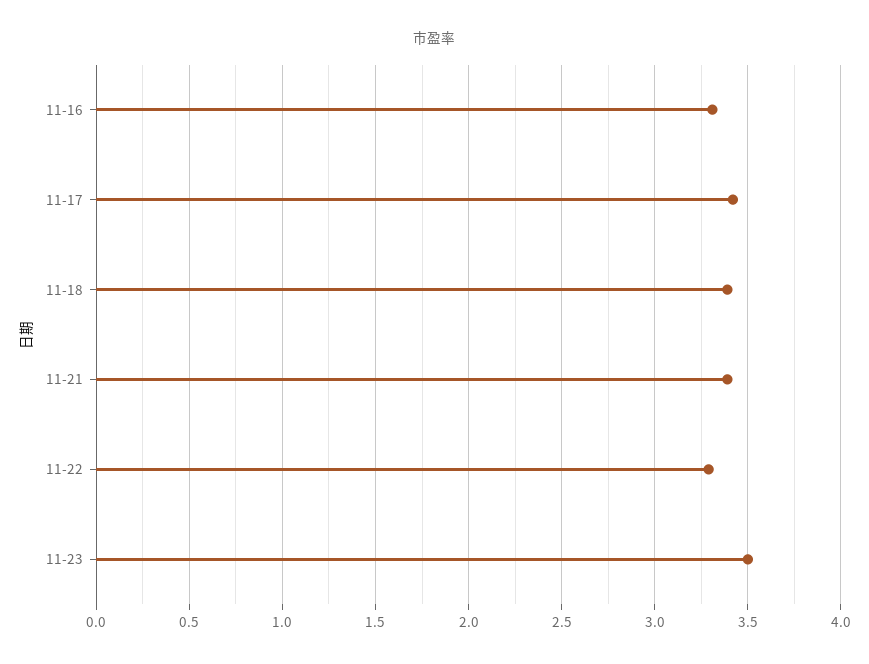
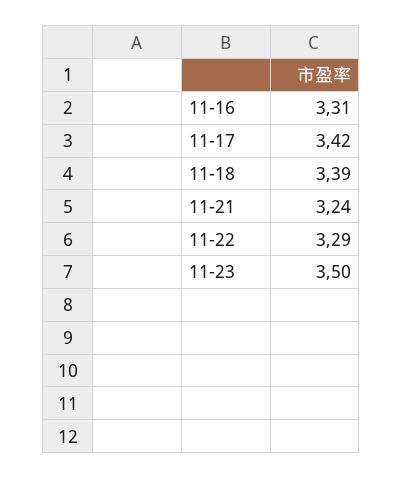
11-21: 3.4 -> 3.24

